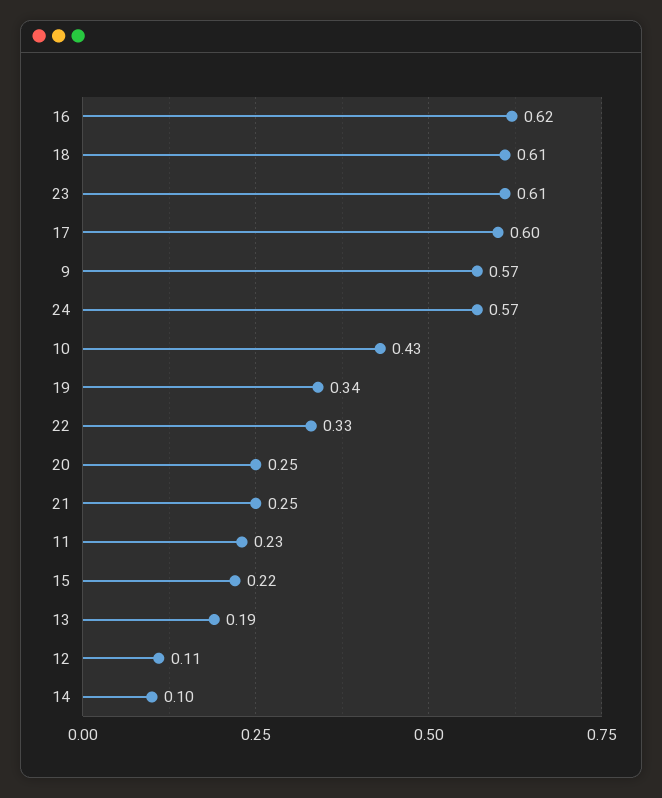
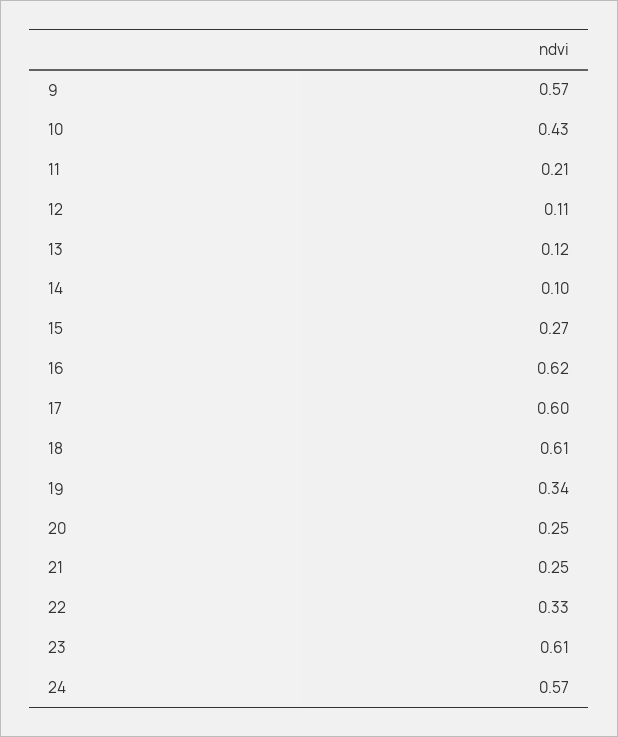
11: 0.23 -> 0.21
15: 0.22 -> 0.27
13: 0.19 -> 0.12

